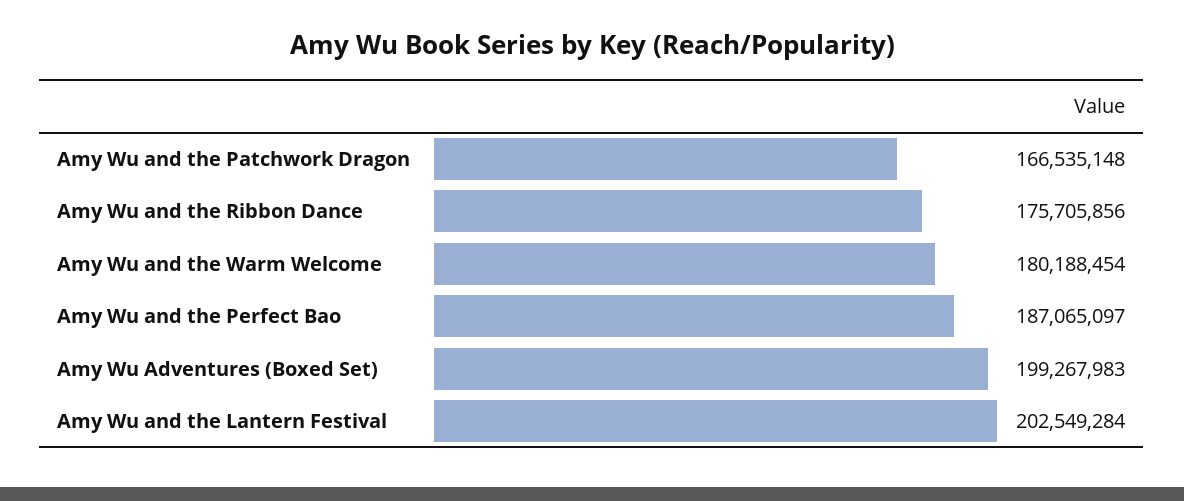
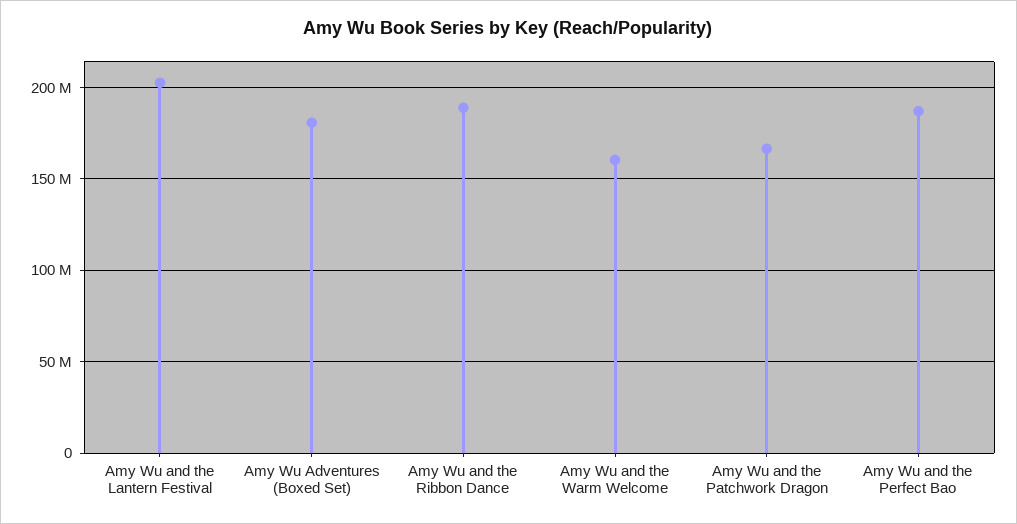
Amy Wu and the Ribbon Dance: 175705856 -> 190000000
Amy Wu and the Warm Welcome: 180188454 -> 160000000
Amy Wu Adventures (Boxed Set): 199267983 -> 180000000

